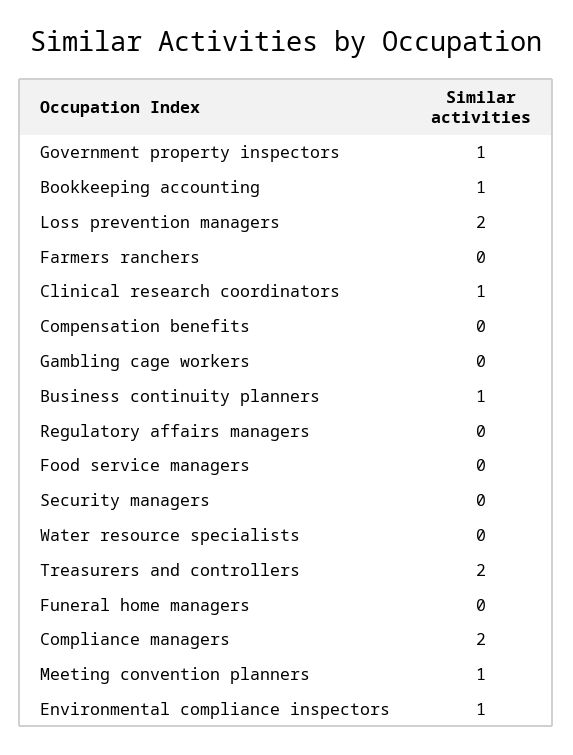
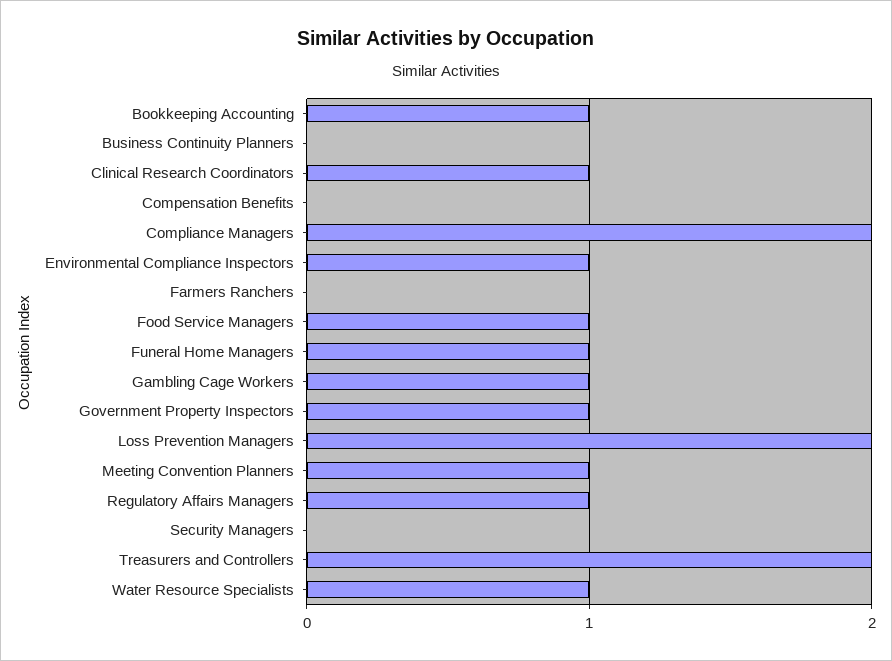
Gambling cage workers: 0 -> 1
Business continuity planners: 1 -> 0
Regulatory affairs managers: 0 -> 1
Food service managers: 0 -> 1
Water resource specialists: 0 -> 1
Funeral home managers: 0 -> 1

